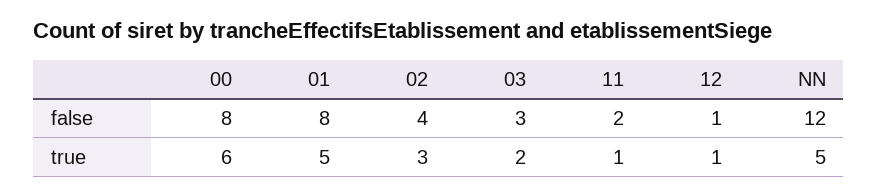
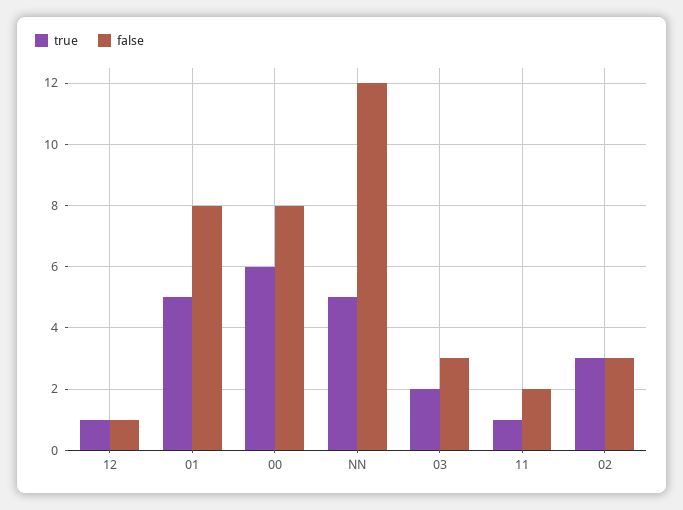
false, 02: 4 -> 3

